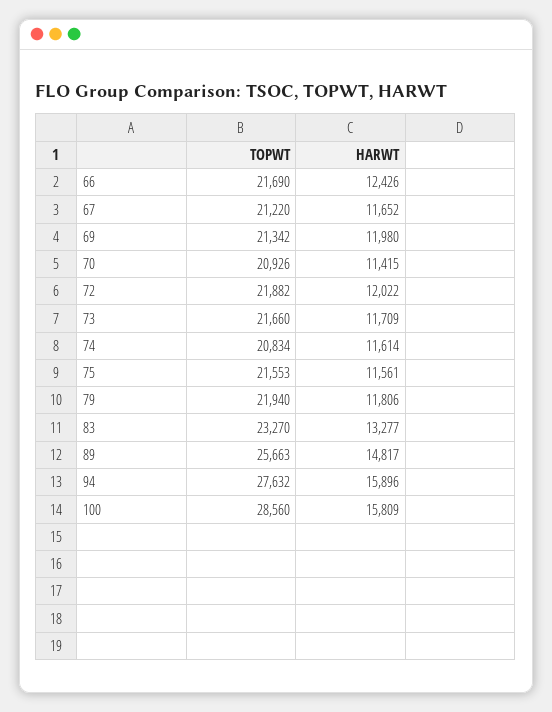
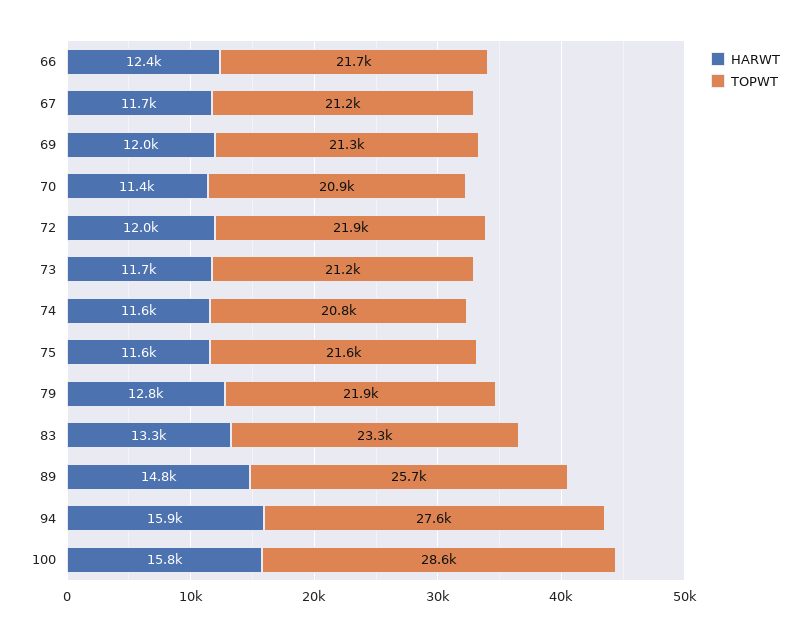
TOPWT, 73: 21660 -> 21200
HARWT, 79: 11806 -> 12800

